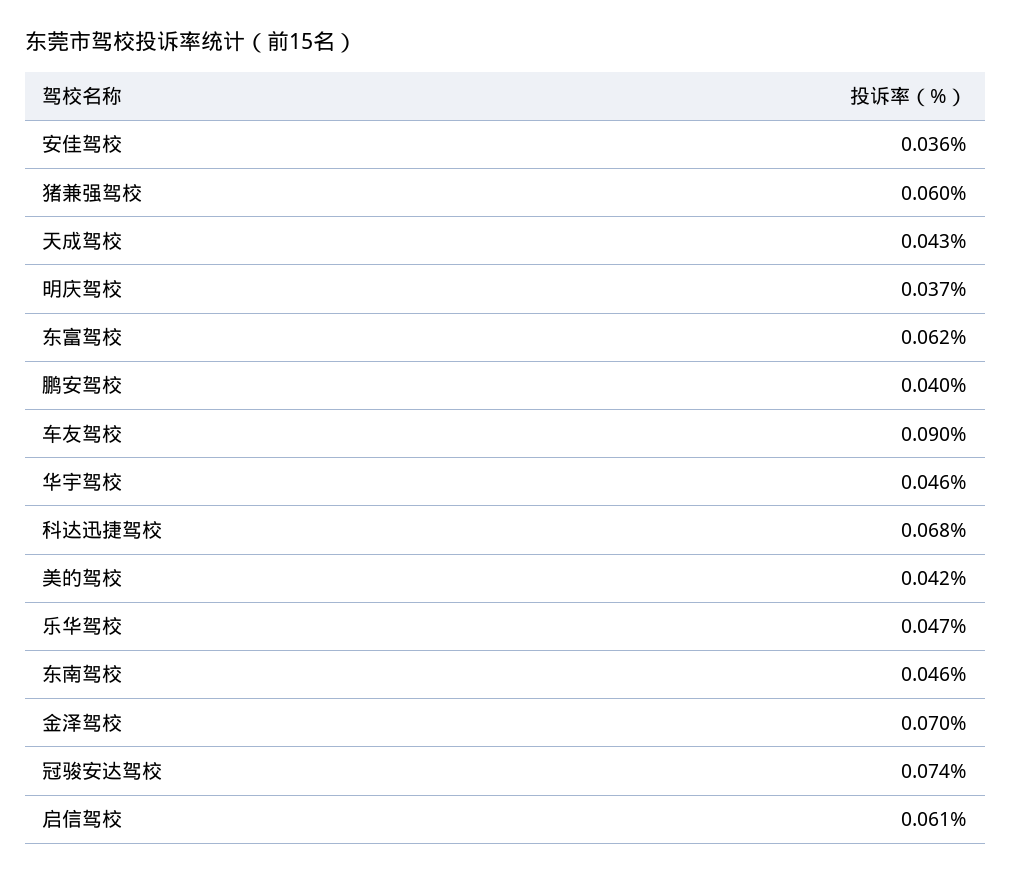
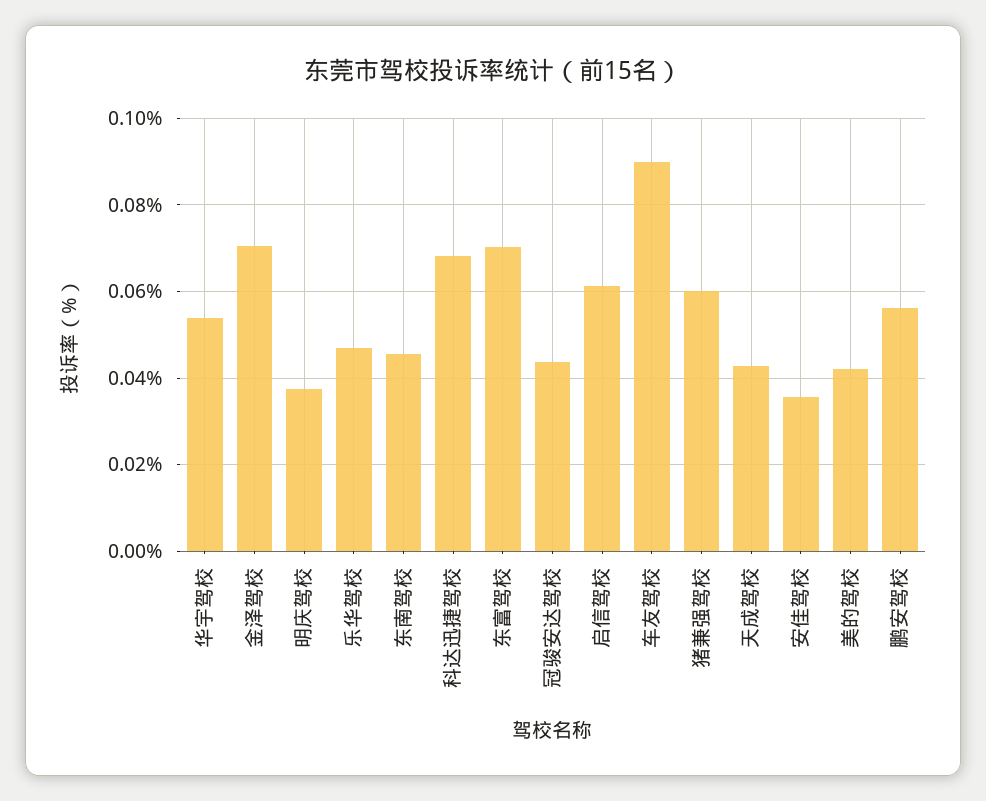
东富驾校: 0.062 -> 0.07
鹏安驾校: 0.04 -> 0.056
华宇驾校: 0.046 -> 0.054
冠骏安达驾校: 0.074 -> 0.044

